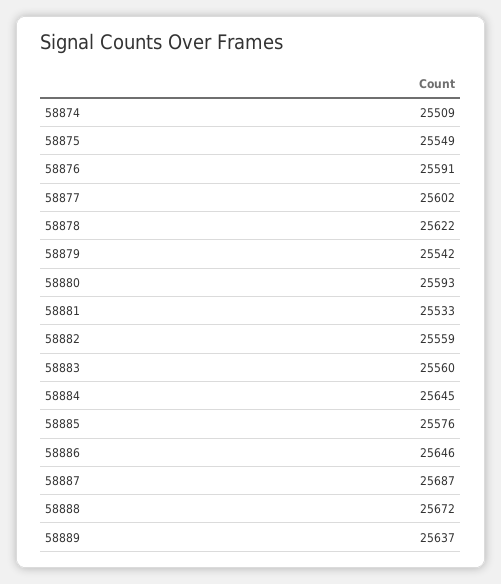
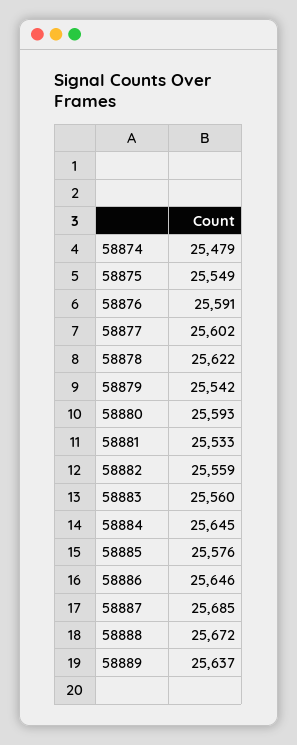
58874: 25509 -> 25479
58887: 25687 -> 25685

